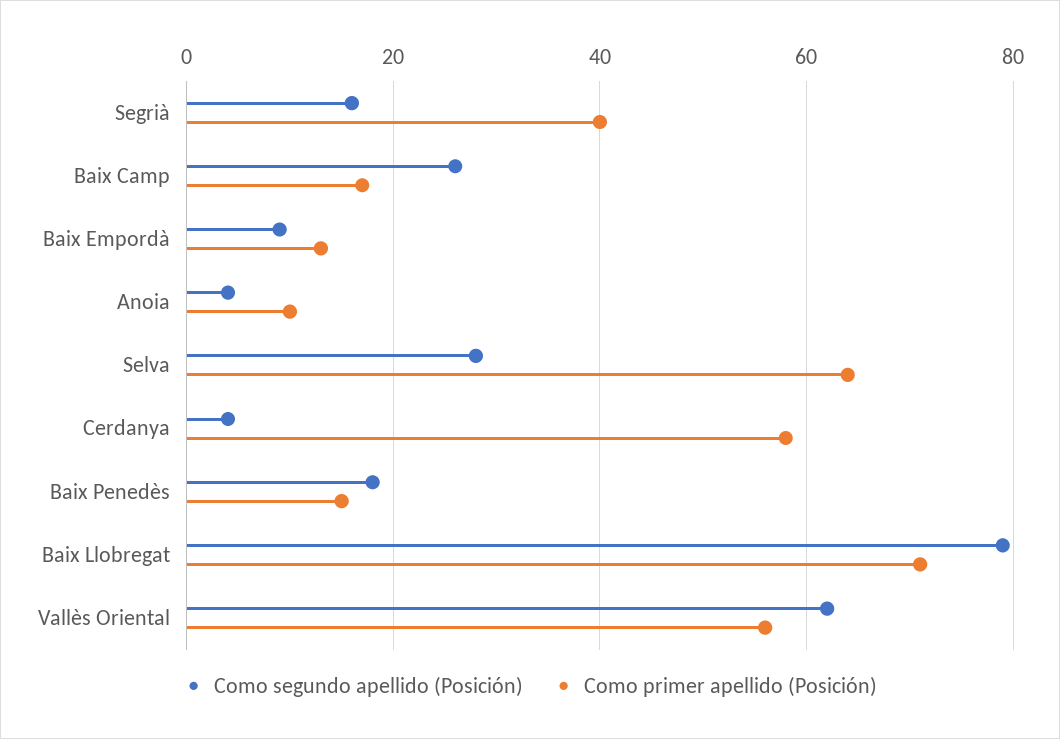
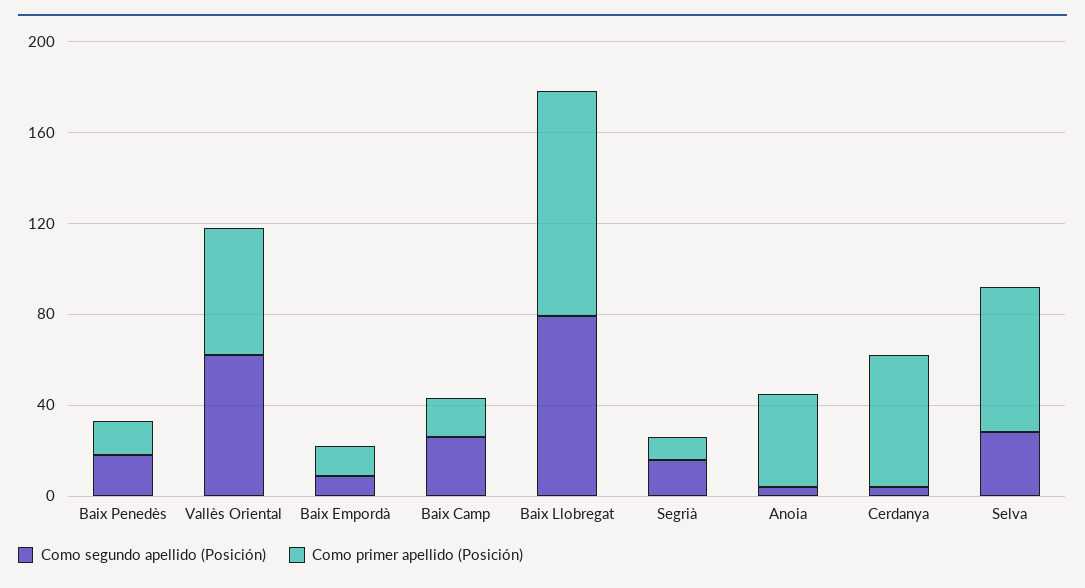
Como primer apellido (Posición), Segrià: 40 -> 10
Como primer apellido (Posición), Anoia: 10 -> 40
Como primer apellido (Posición), Baix Llobregat: 70 -> 100

